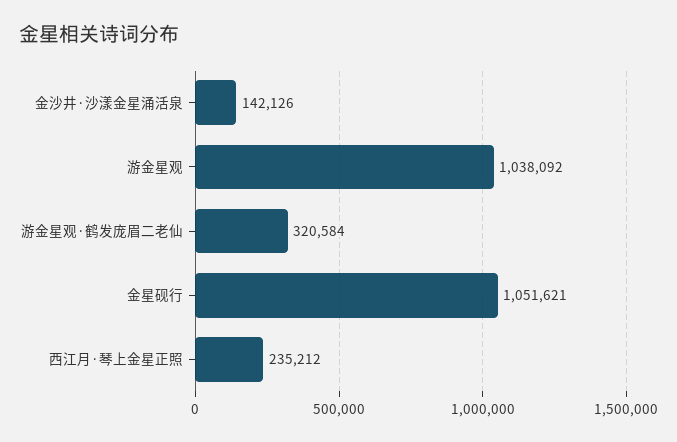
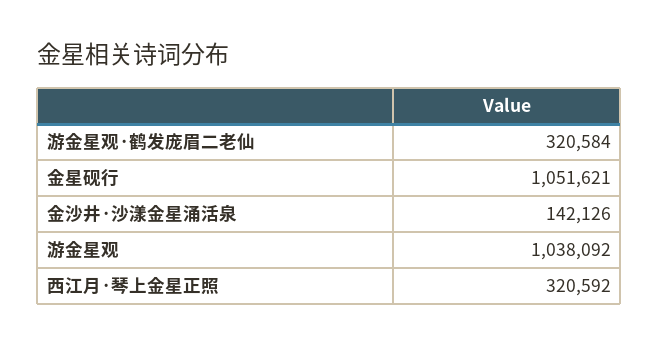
西江月·琴上金星正照: 235212 -> 320592

